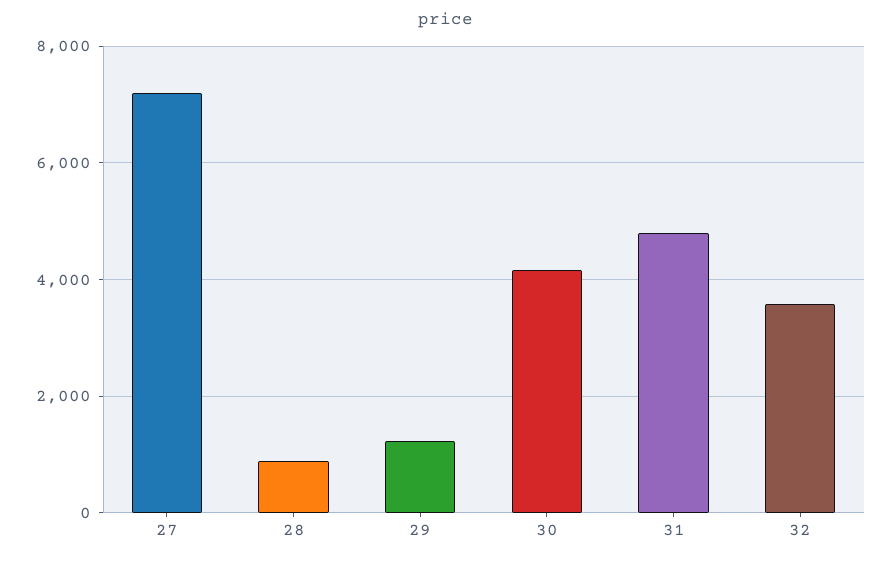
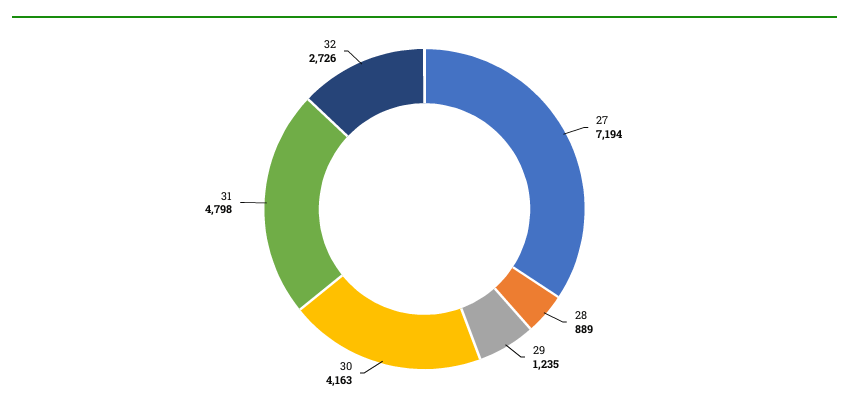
32: 3600 -> 2726

